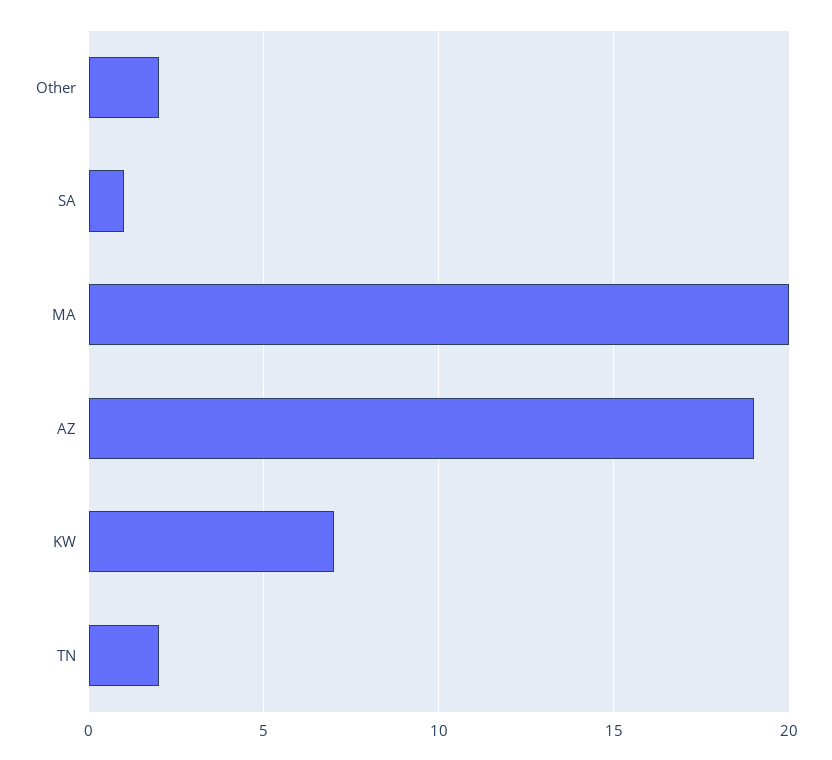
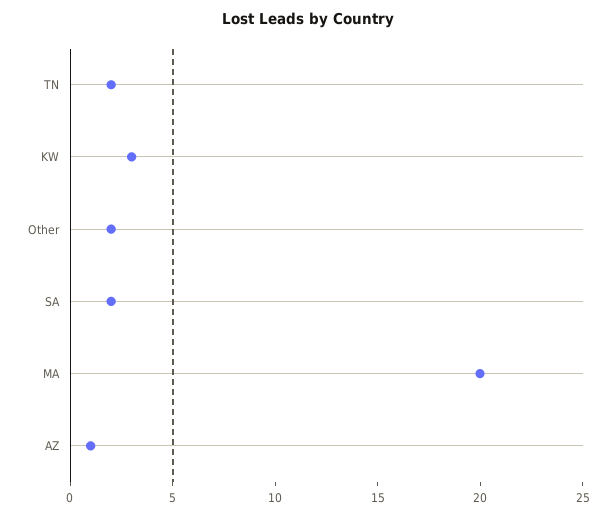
SA: 1 -> 2
AZ: 19 -> 1
KW: 7 -> 3

